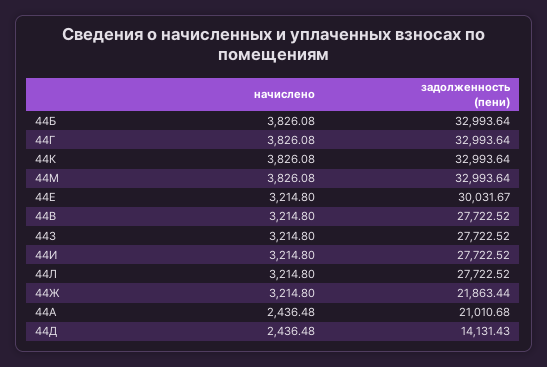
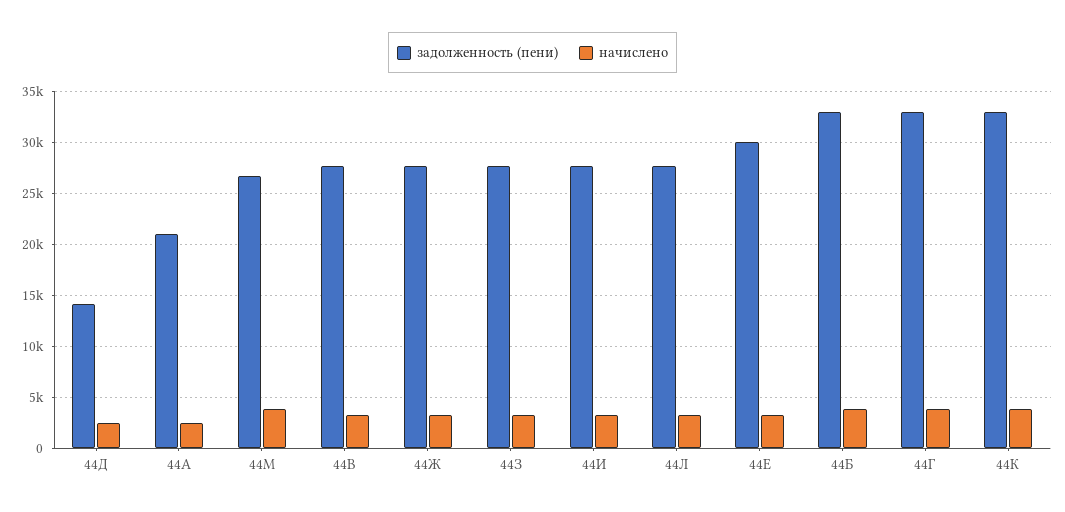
задолженность (пени), 44М: 32993.64 -> 27000
задолженность (пени), 44Ж: 21863.44 -> 28000

